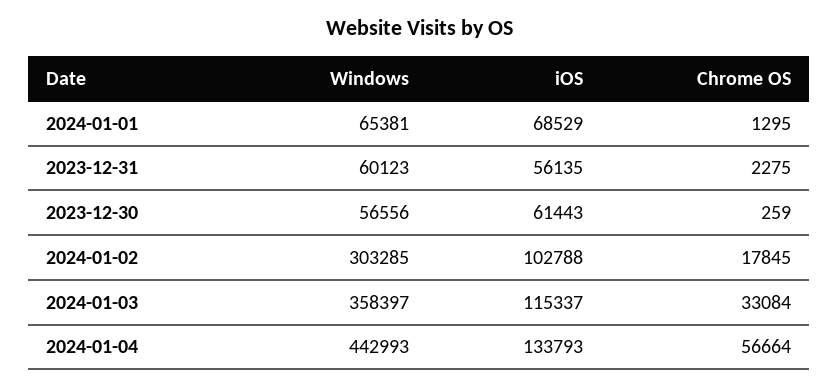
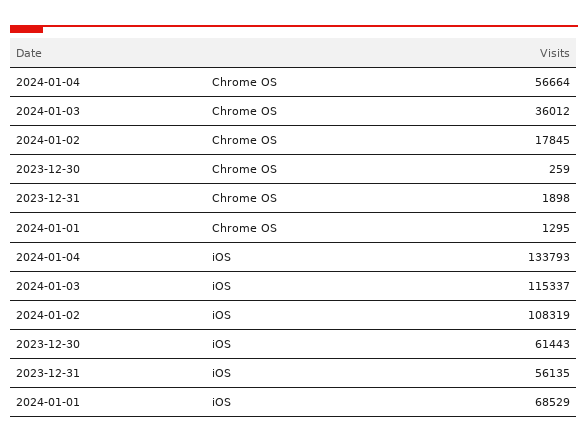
Windows, 2024-01-01: 65381 -> none
Windows, 2023-12-31: 60123 -> none
Chrome OS, 2023-12-31: 2275 -> 1898
Windows, 2023-12-30: 56556 -> none
Windows, 2024-01-02: 303285 -> none
iOS, 2024-01-02: 102788 -> 108319
Windows, 2024-01-03: 358397 -> none
Chrome OS, 2024-01-03: 33084 -> 36012
Windows, 2024-01-04: 442993 -> none

